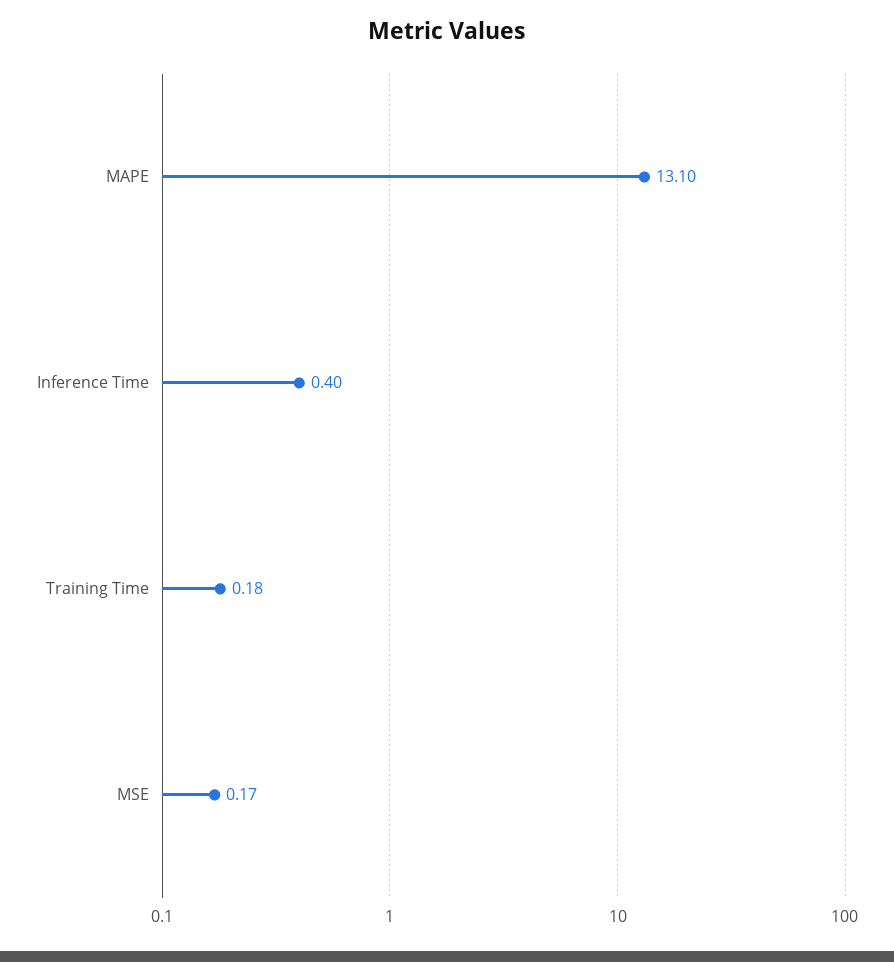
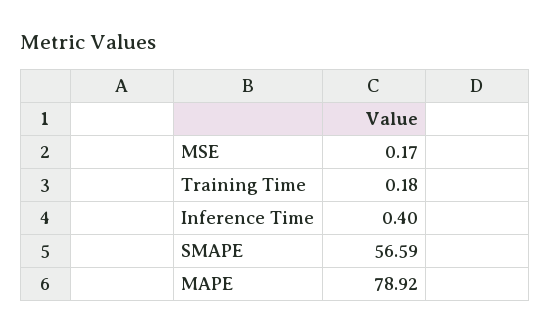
MAPE: 13.1 -> 78.92
SMAPE: none -> 56.59

